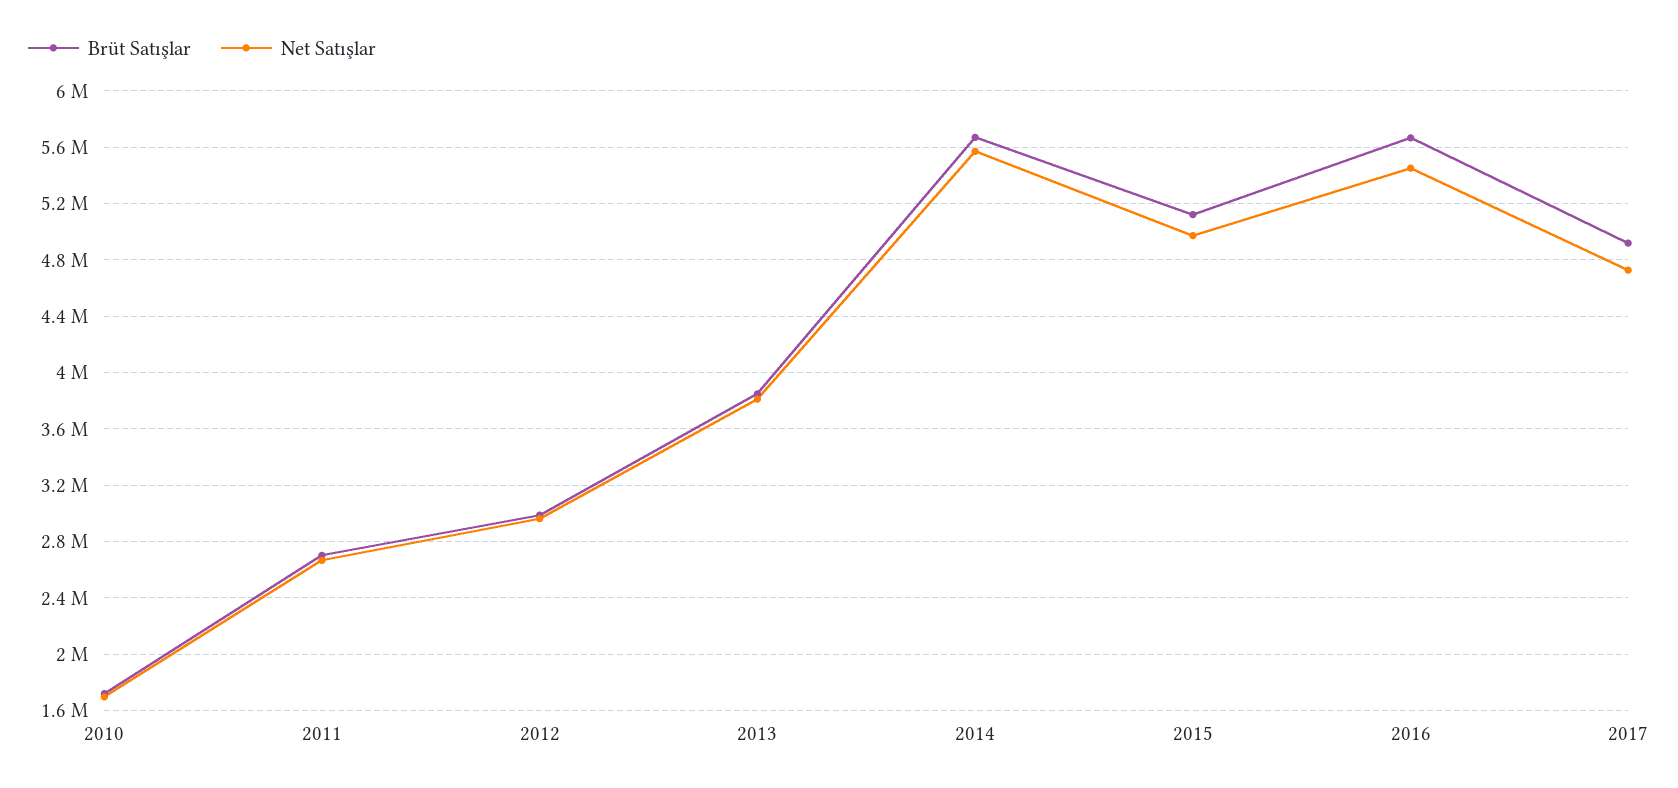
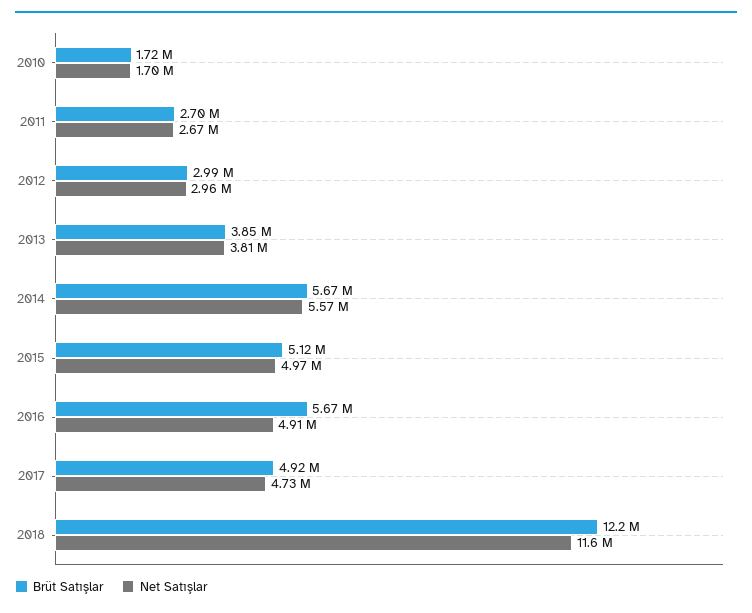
Net Satışlar, 2016: 5450000 -> 4910000
Brüt Satışlar, 2018: none -> 12200000
Net Satışlar, 2018: none -> 11600000

